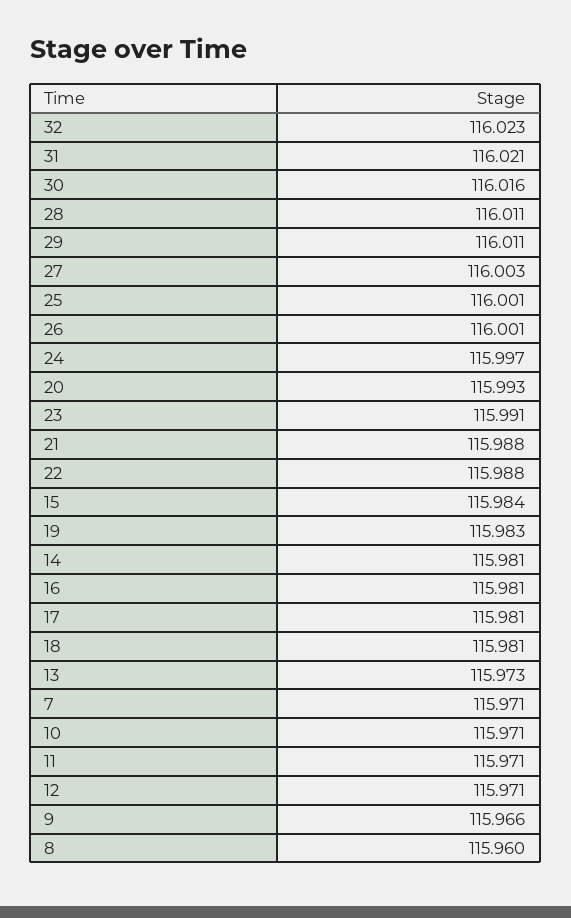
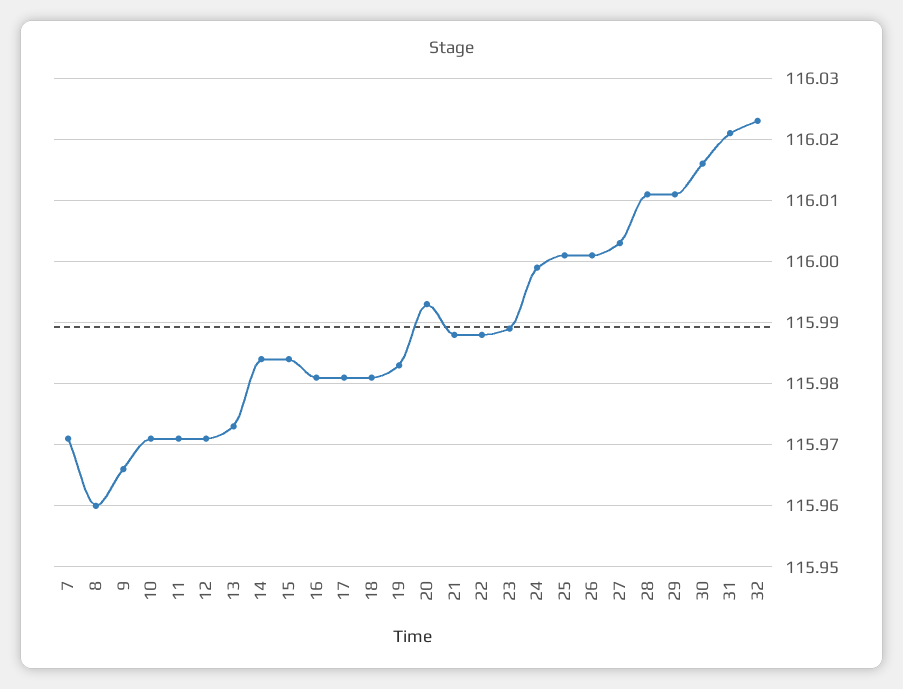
24: 115.997 -> 115.999
23: 115.991 -> 115.989
14: 115.981 -> 115.984

